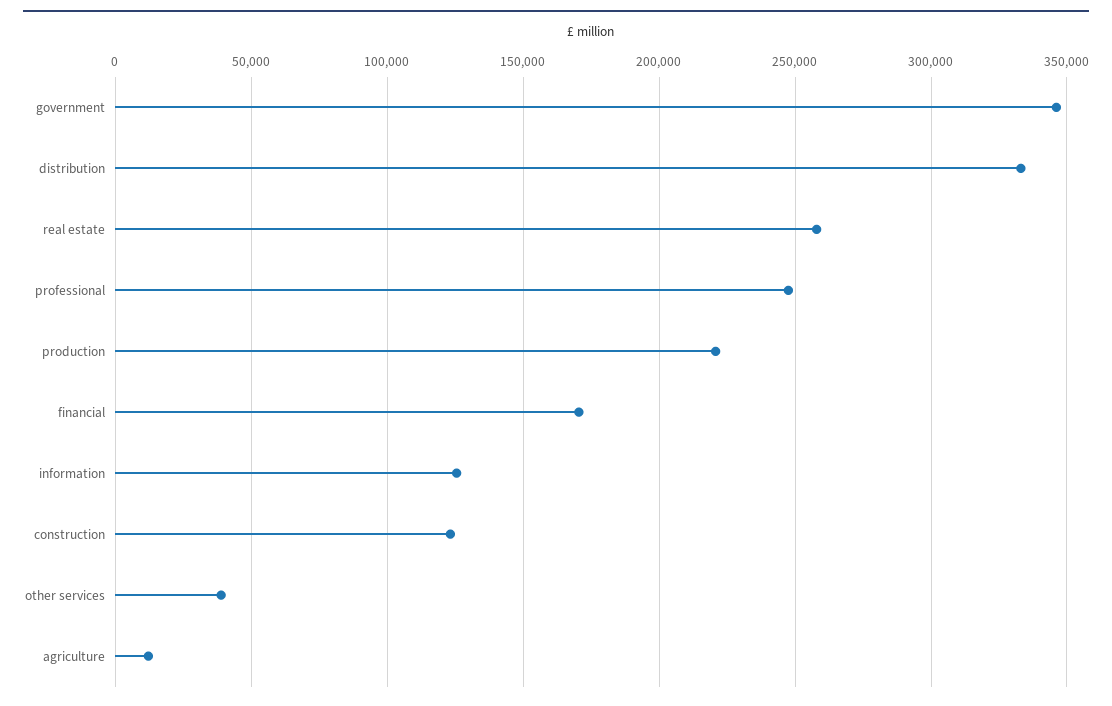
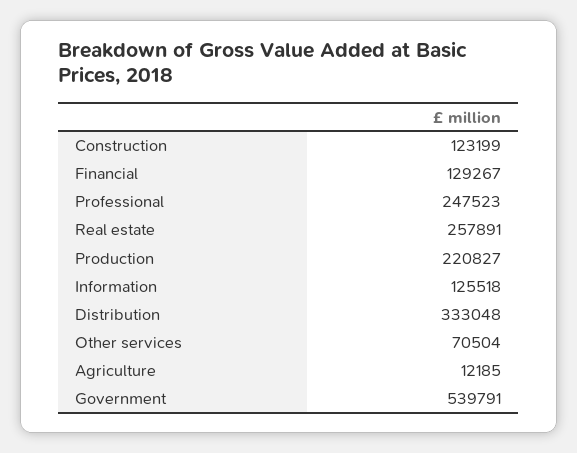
government: 345000 -> 539791
financial: 170000 -> 129267
other services: 40000 -> 70504

